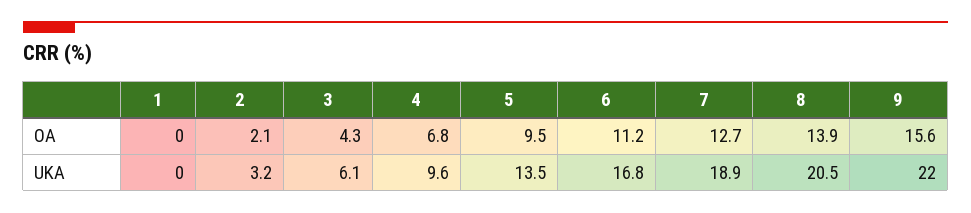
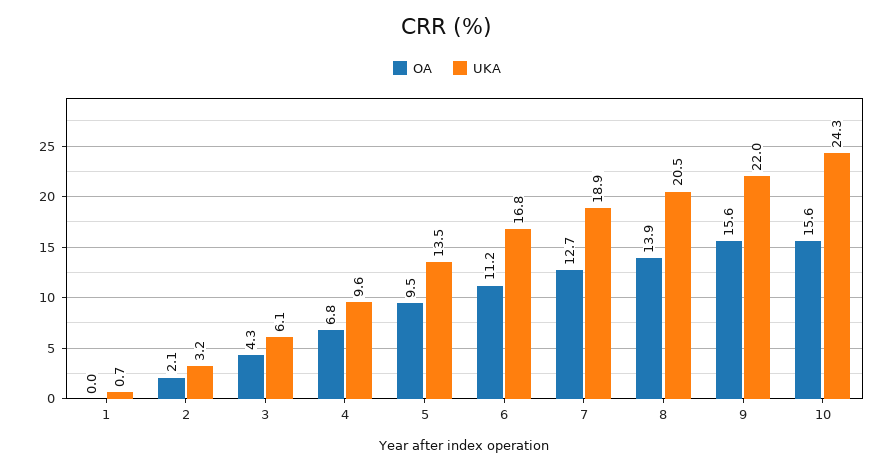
UKA, 1: 0 -> 0.7
OA, 10: none -> 15.6
UKA, 10: none -> 24.3

